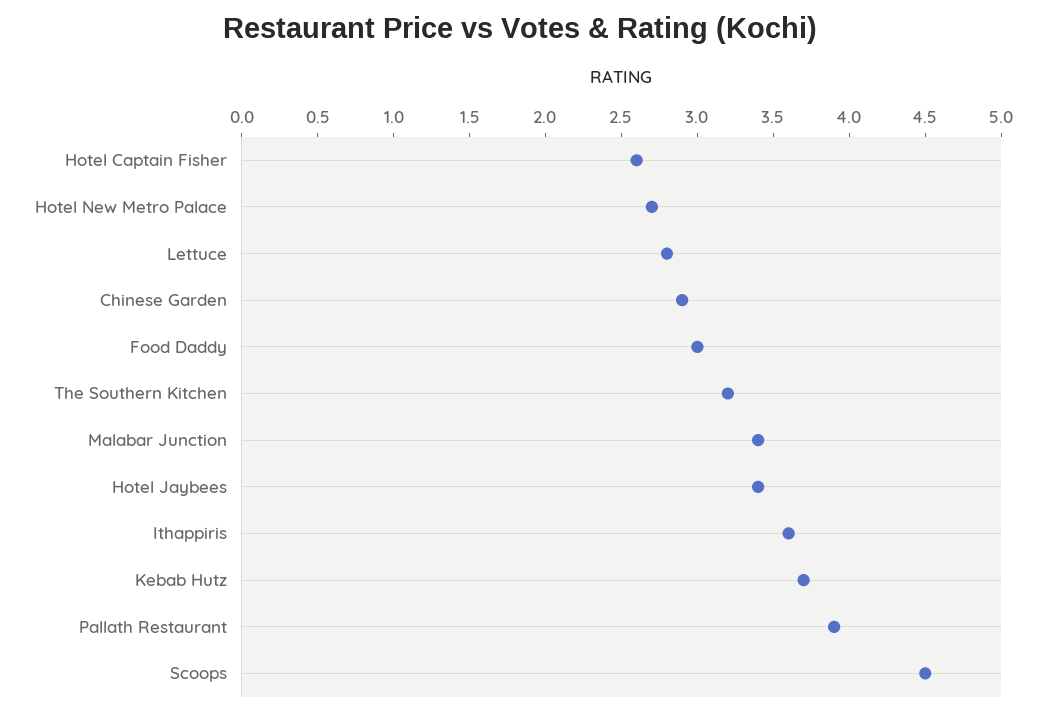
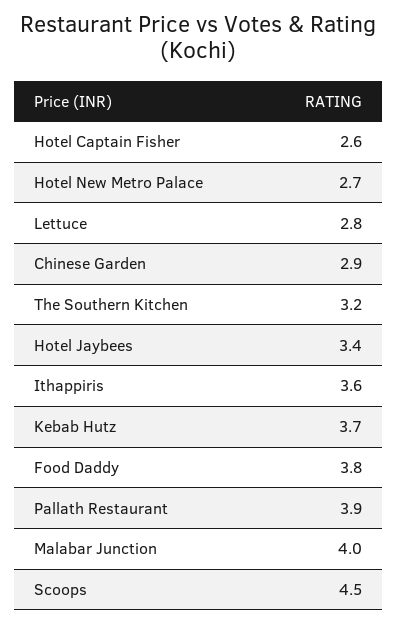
Food Daddy: 3 -> 3.8
Malabar Junction: 3.4 -> 4

